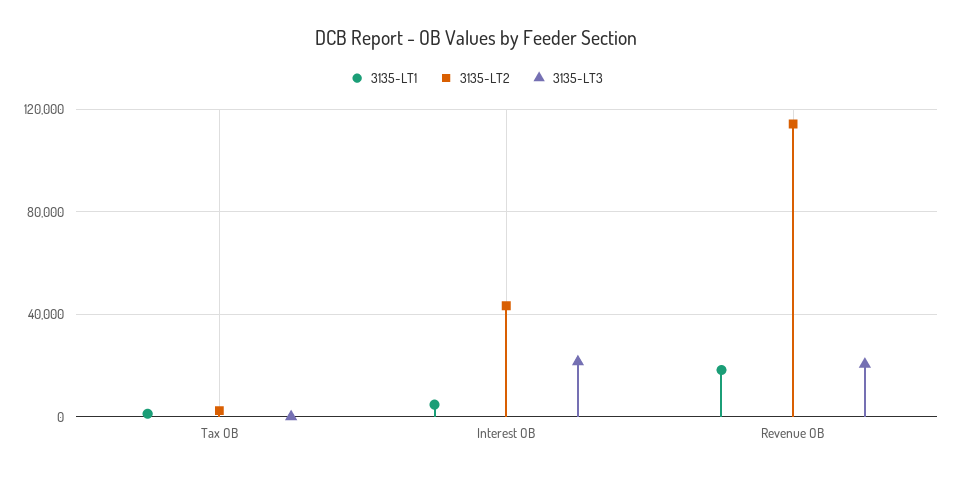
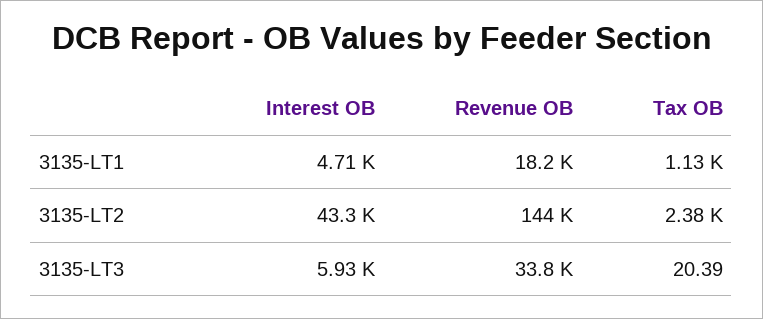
3135-LT3, Interest OB: 20000 -> 5930
3135-LT2, Revenue OB: 115000 -> 144000
3135-LT3, Revenue OB: 20000 -> 33800

